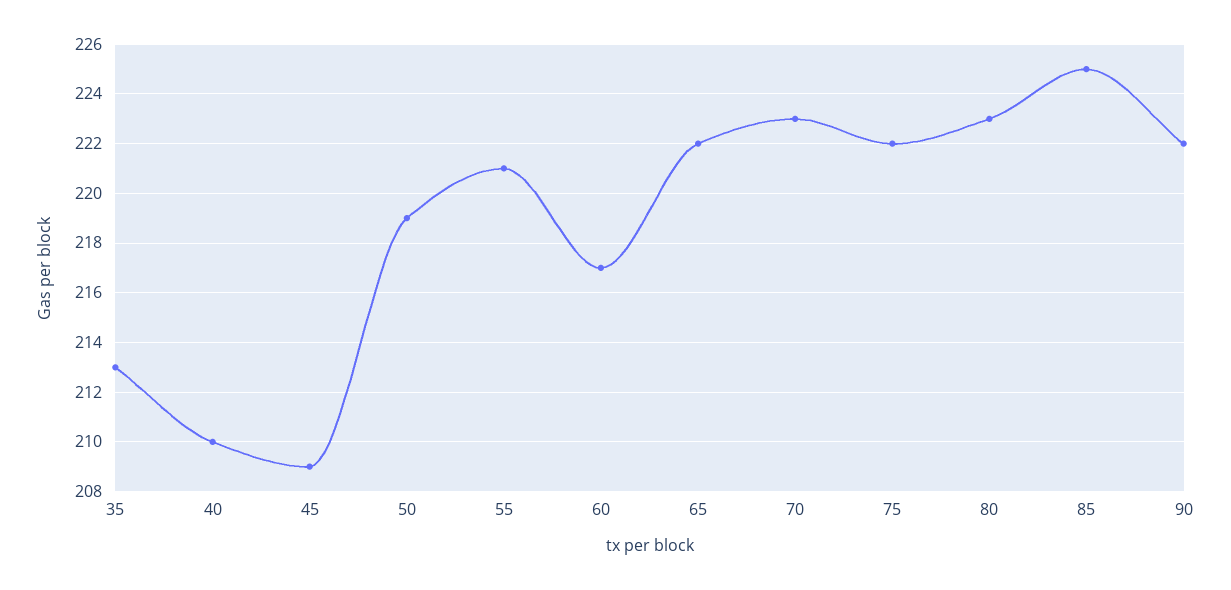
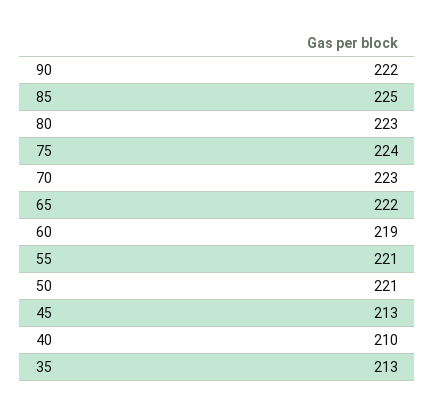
45: 209 -> 213
50: 219 -> 221
60: 217 -> 219
75: 222 -> 224

